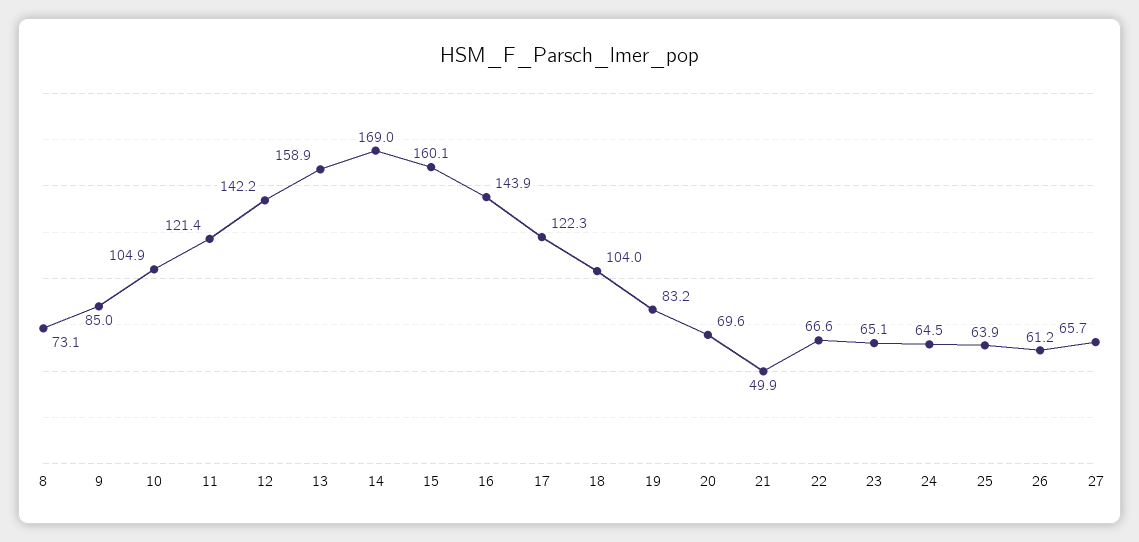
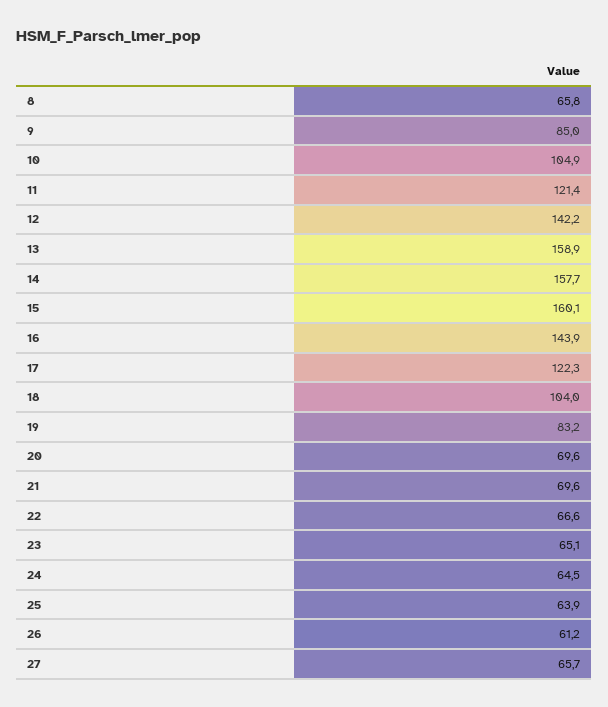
8: 73.1 -> 65.8
14: 169 -> 157.7
21: 49.9 -> 69.6

